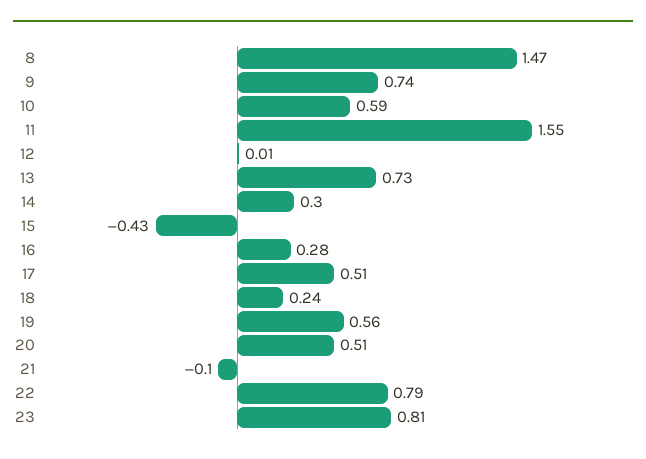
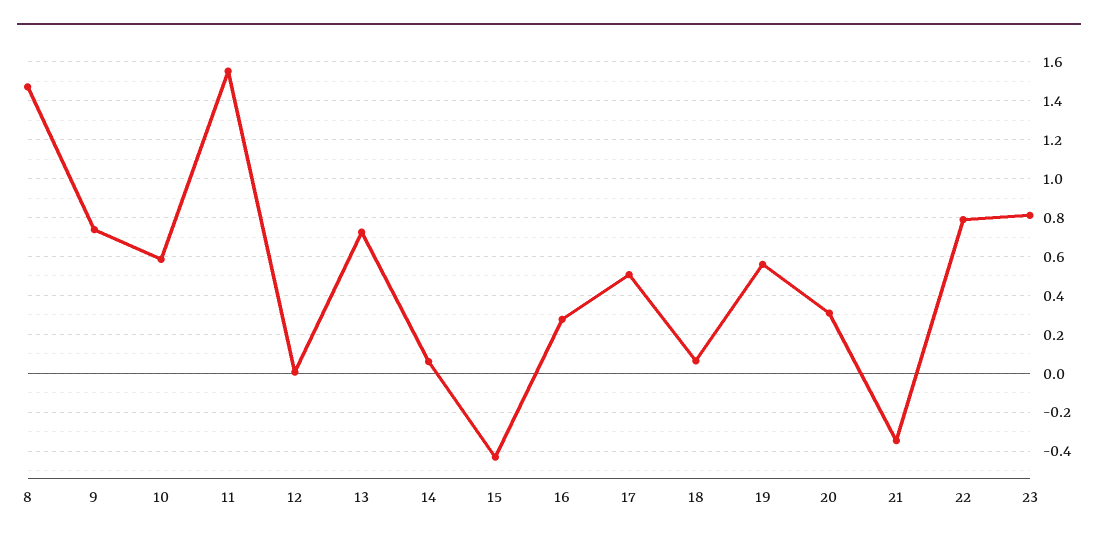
14: 0.3 -> 0.05
18: 0.24 -> 0.05
20: 0.51 -> 0.3
21: -0.1 -> -0.35

